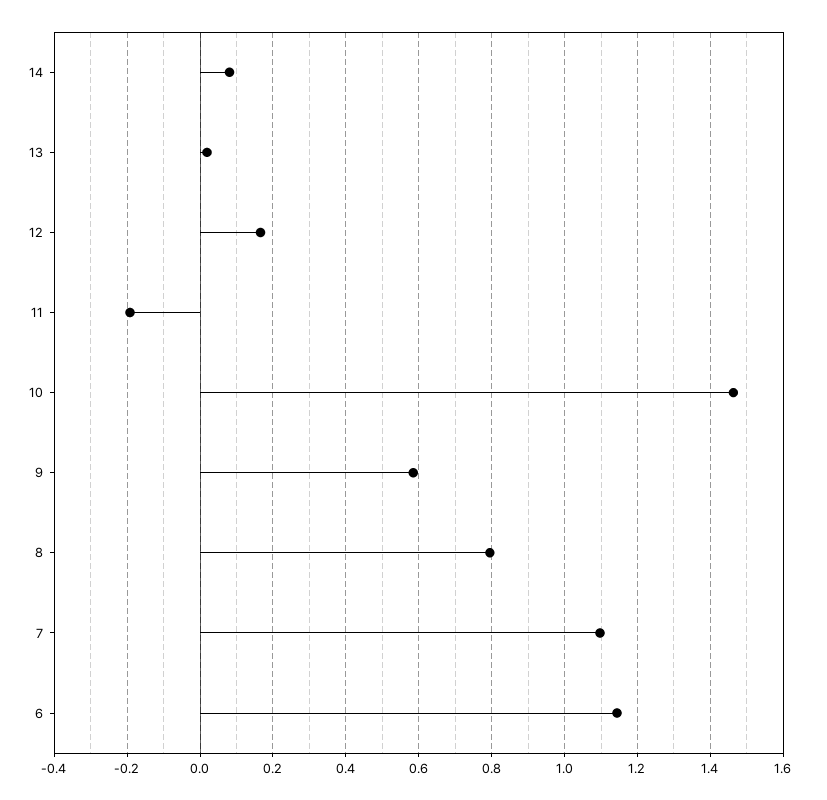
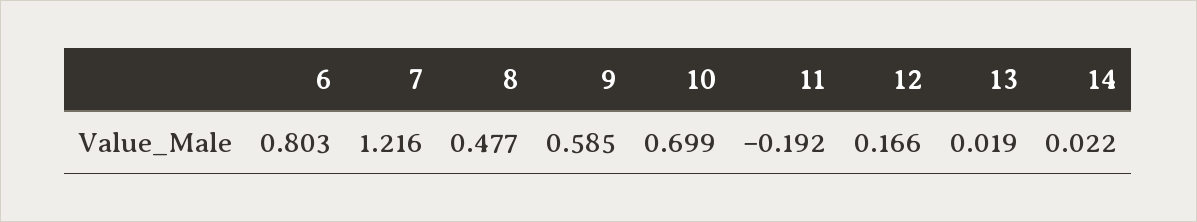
14: 0.08 -> 0.022
10: 1.46 -> 0.699
8: 0.8 -> 0.477
7: 1.1 -> 1.216
6: 1.14 -> 0.803

